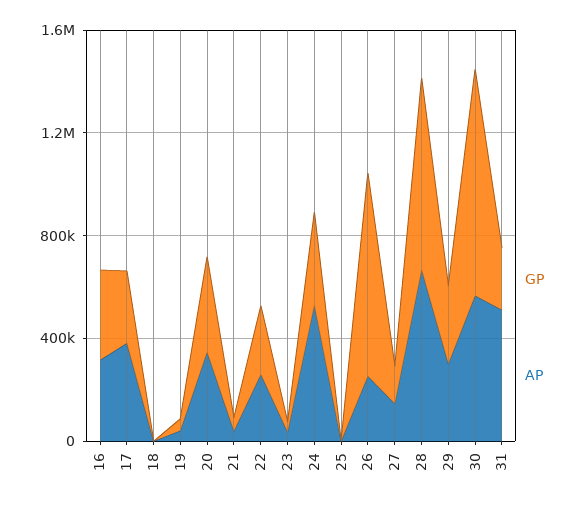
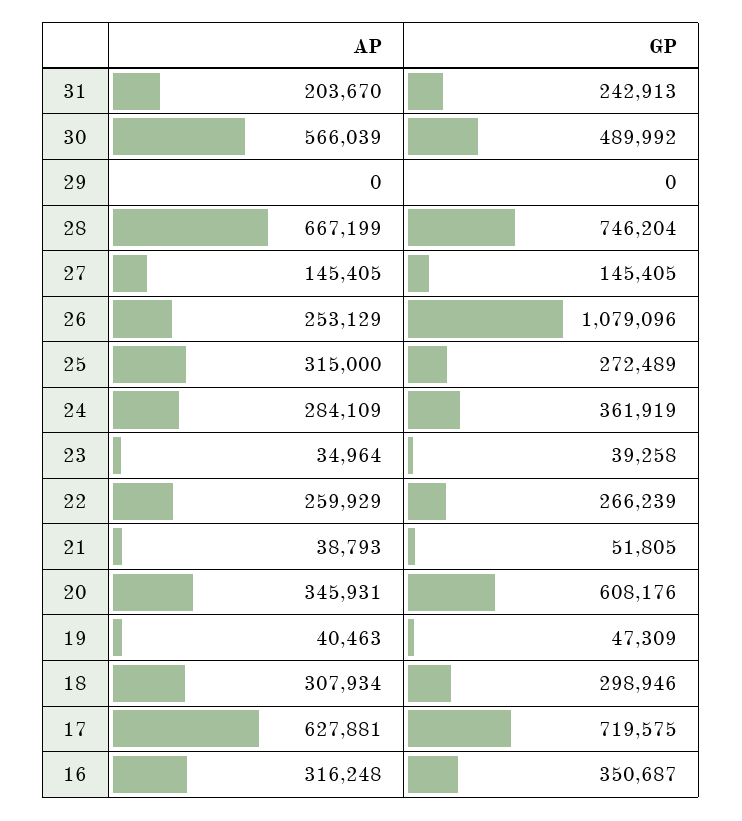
GP, 17: 300000 -> 719575
AP, 17: 400000 -> 627881
GP, 18: 0 -> 298946
AP, 18: 0 -> 307934
GP, 20: 400000 -> 608176
AP, 24: 500000 -> 284109
GP, 25: 0 -> 272489
AP, 25: 0 -> 315000
GP, 26: 800000 -> 1079096
GP, 29: 300000 -> 0
AP, 29: 300000 -> 0
GP, 30: 900000 -> 489992
AP, 31: 500000 -> 203670

